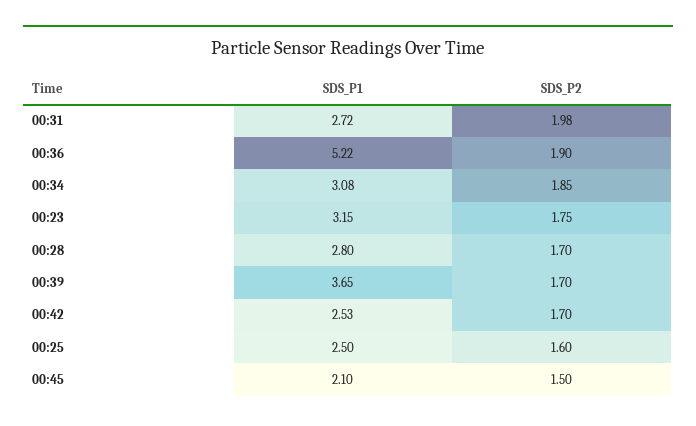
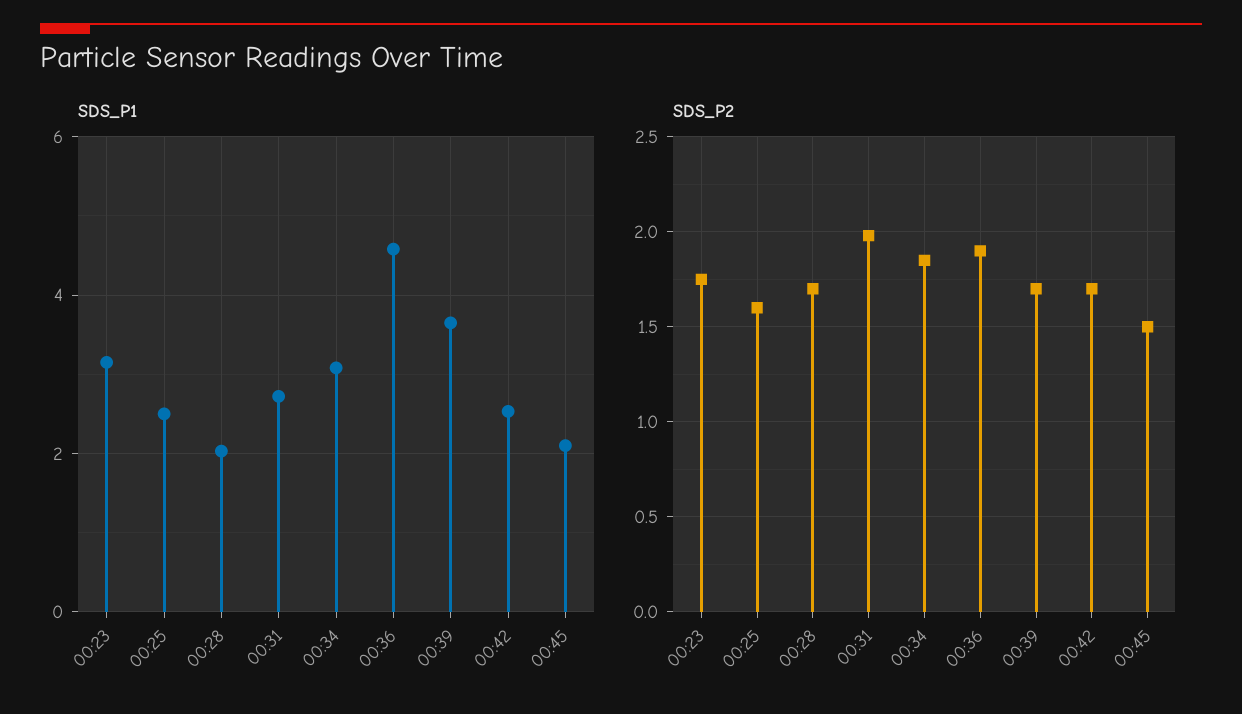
SDS_P1, 00:36: 5.22 -> 4.6
SDS_P1, 00:28: 2.8 -> 2

